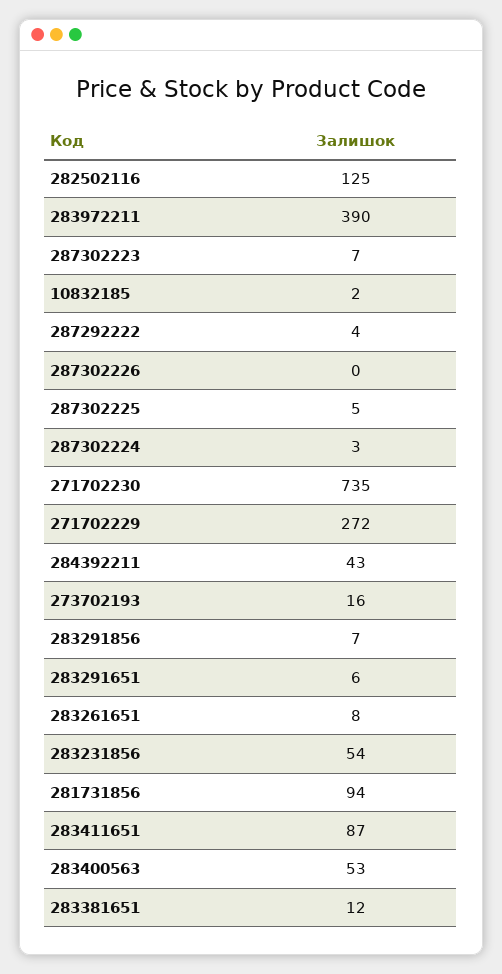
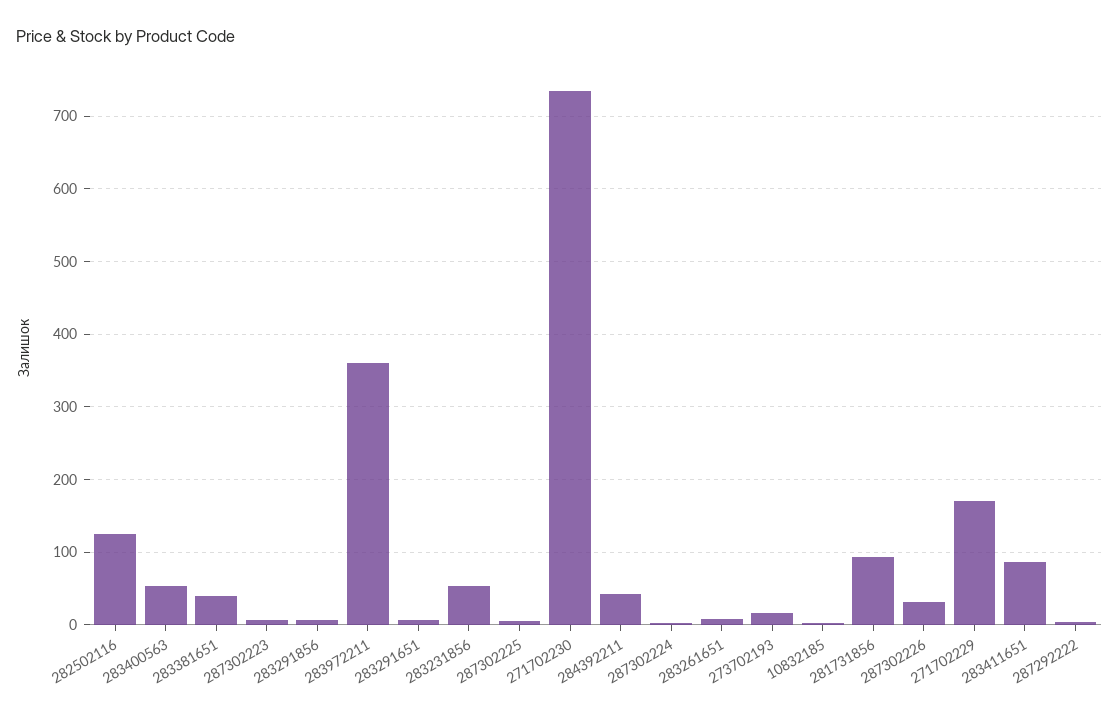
283972211: 390 -> 360
287302226: 0 -> 30
271702229: 272 -> 170
283381651: 12 -> 40

